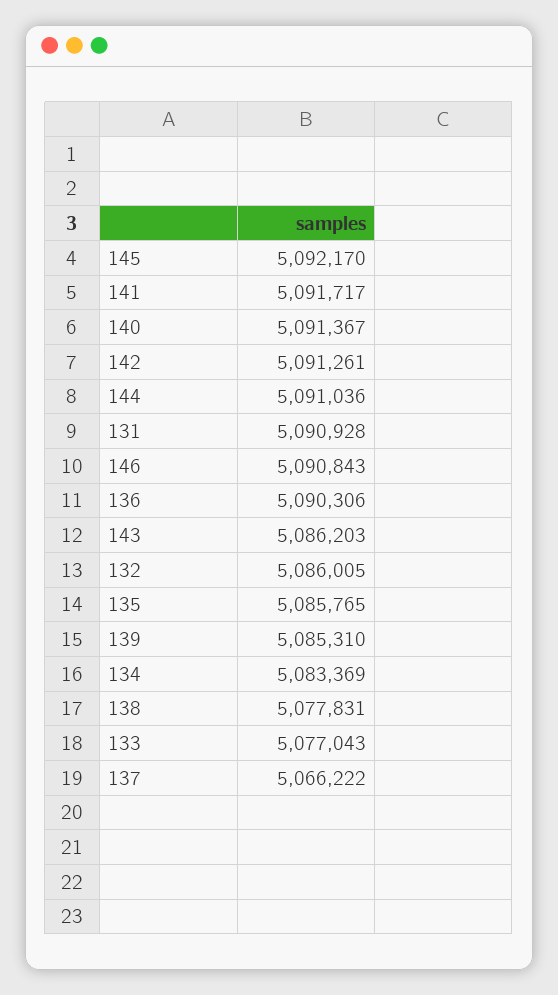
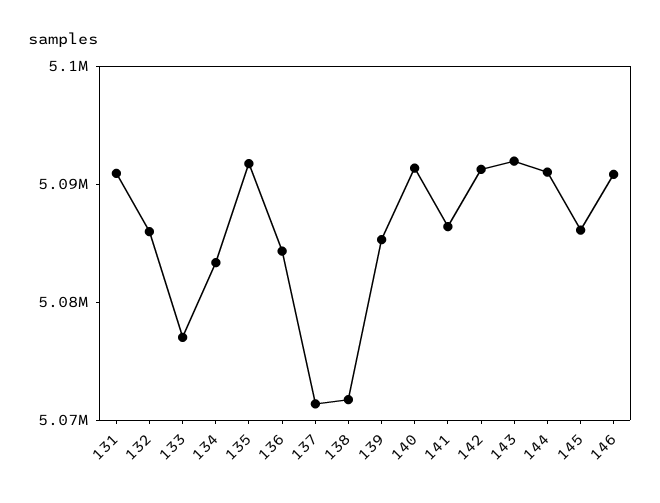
145: 5092170 -> 5086000
141: 5091717 -> 5086000
136: 5090306 -> 5084000
143: 5086203 -> 5092000
135: 5085765 -> 5092000
138: 5077831 -> 5072000
137: 5066222 -> 5072000

